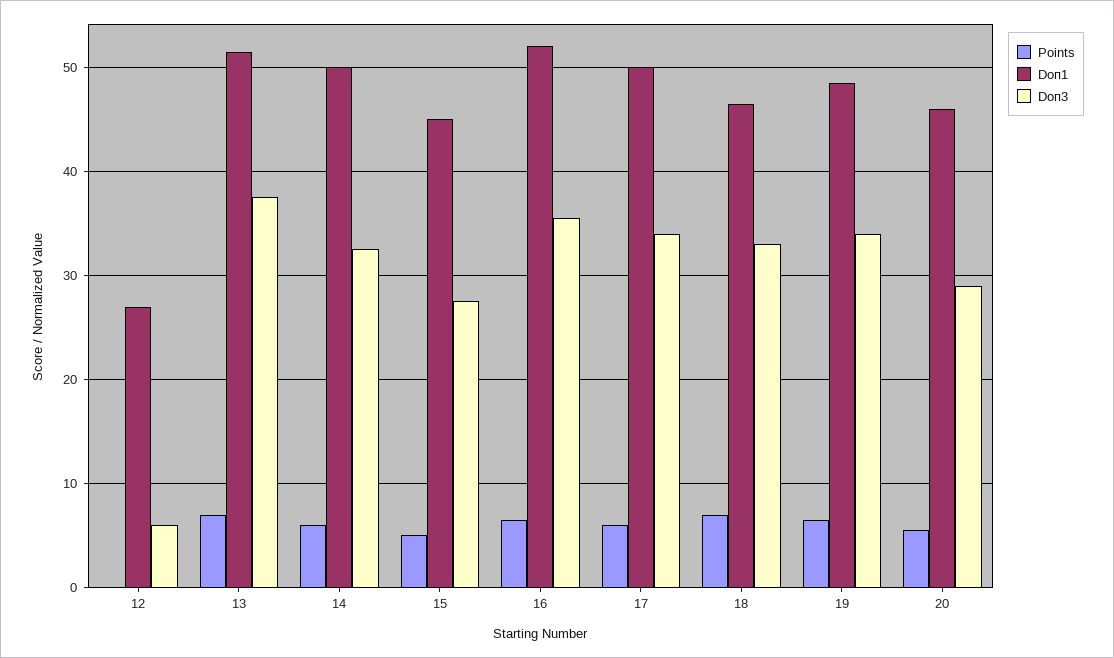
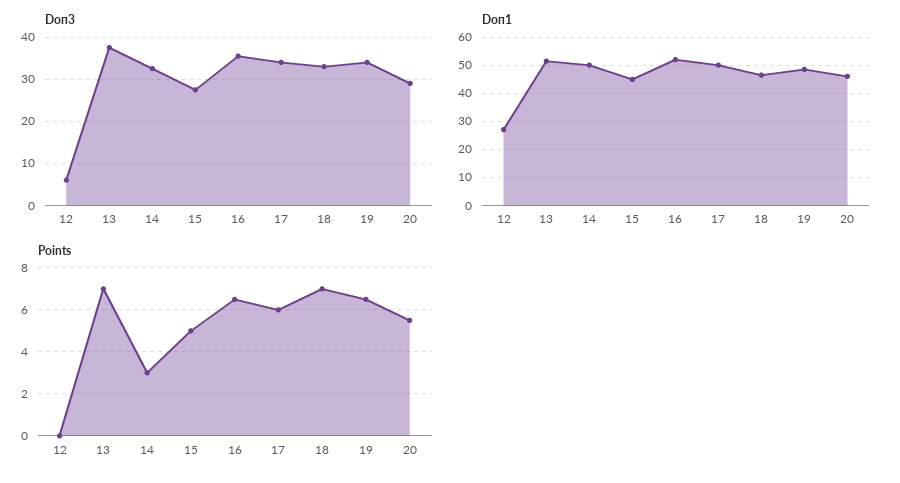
Points, 14: 6 -> 3

